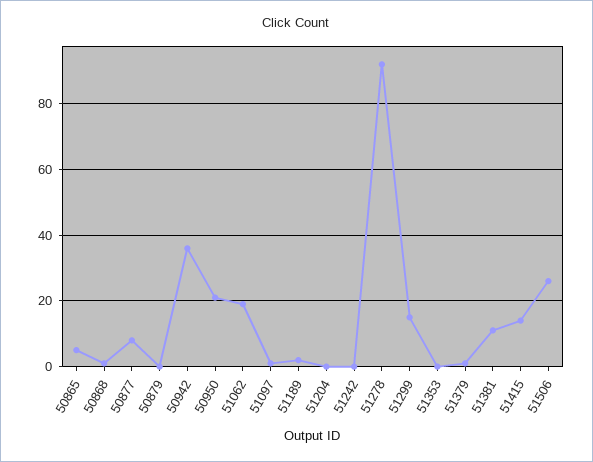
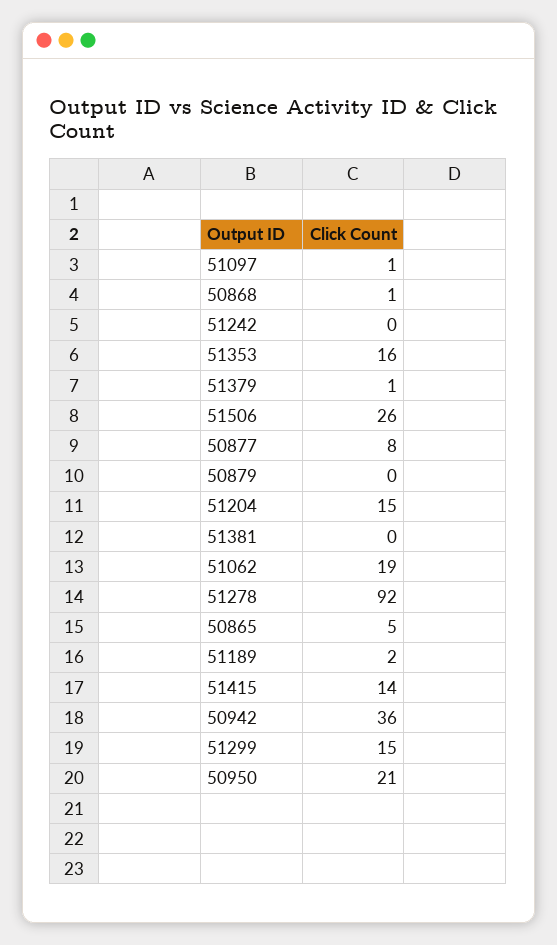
51204: 0 -> 15
51353: 0 -> 16
51381: 10 -> 0

